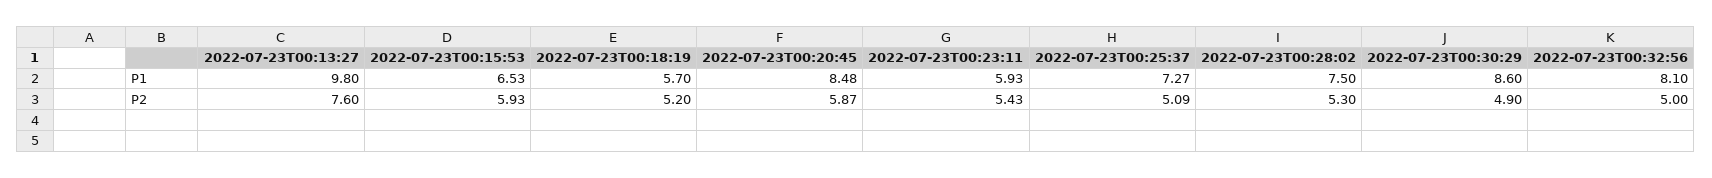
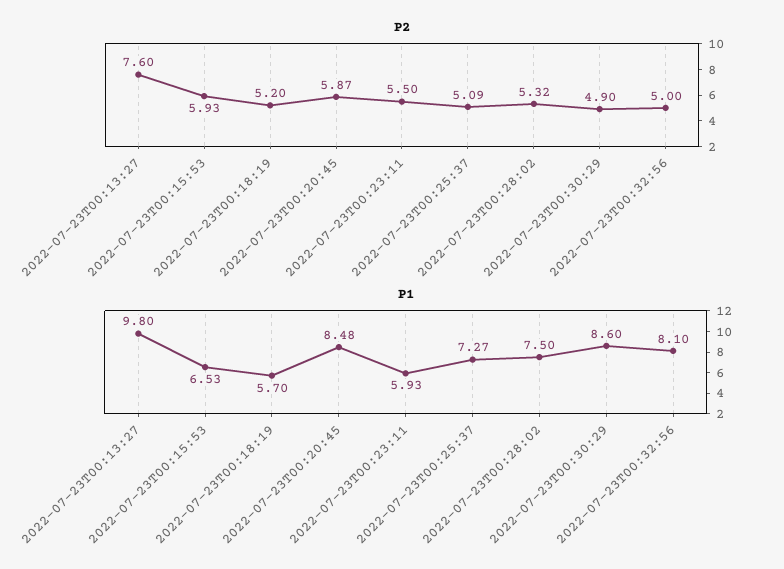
P2, 2022-07-23T00:23:11: 5.43 -> 5.5
P2, 2022-07-23T00:28:02: 5.3 -> 5.32

